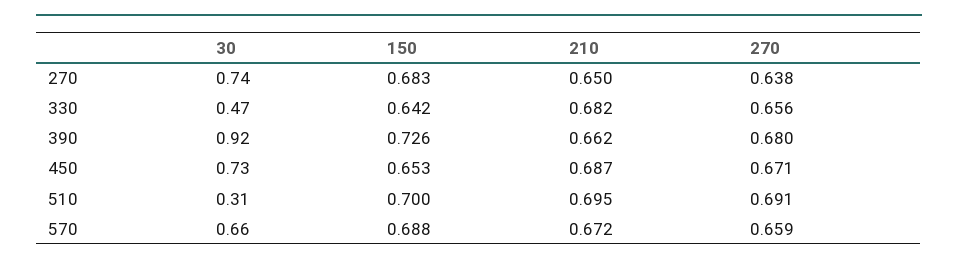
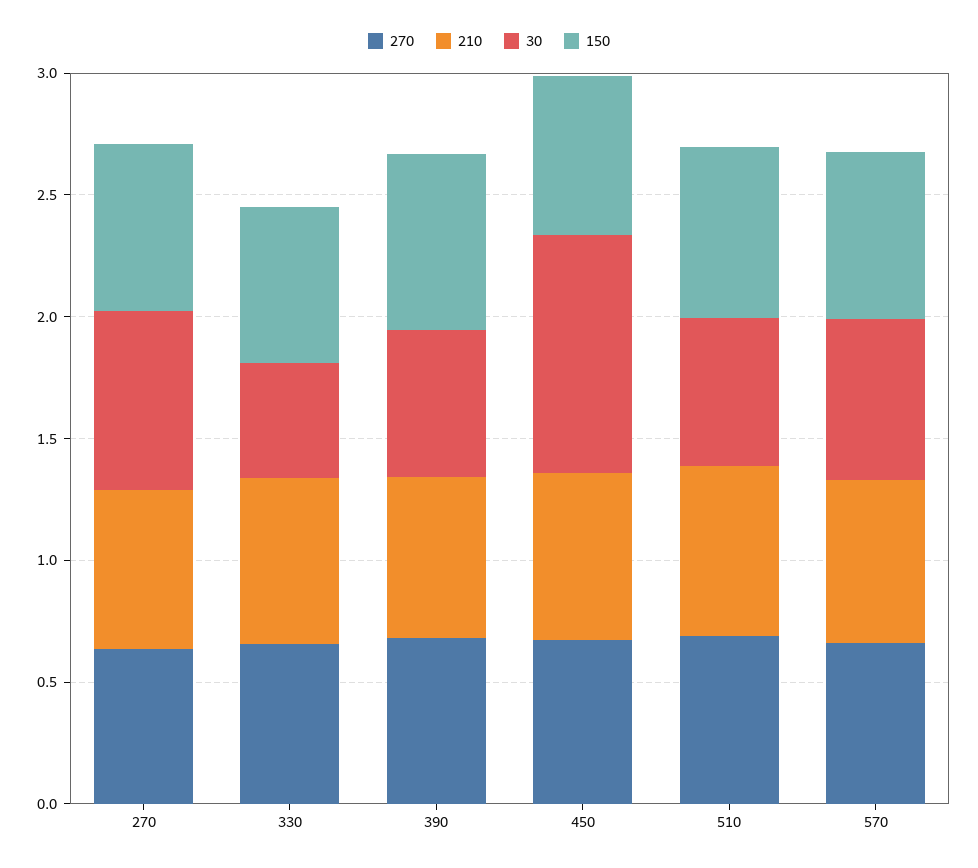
30, 390: 0.92 -> 0.6
30, 450: 0.73 -> 1
30, 510: 0.31 -> 0.6

